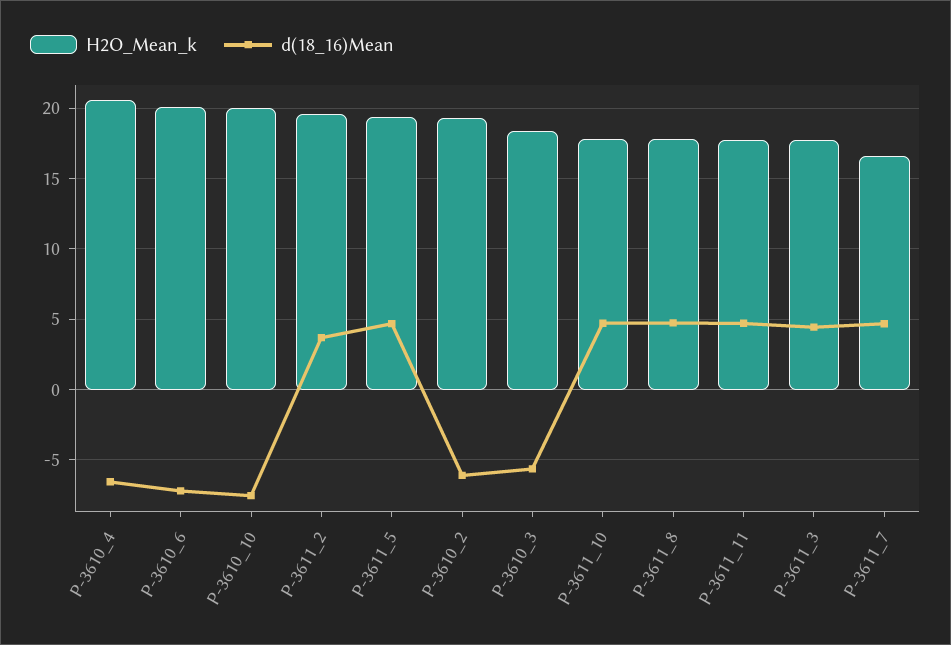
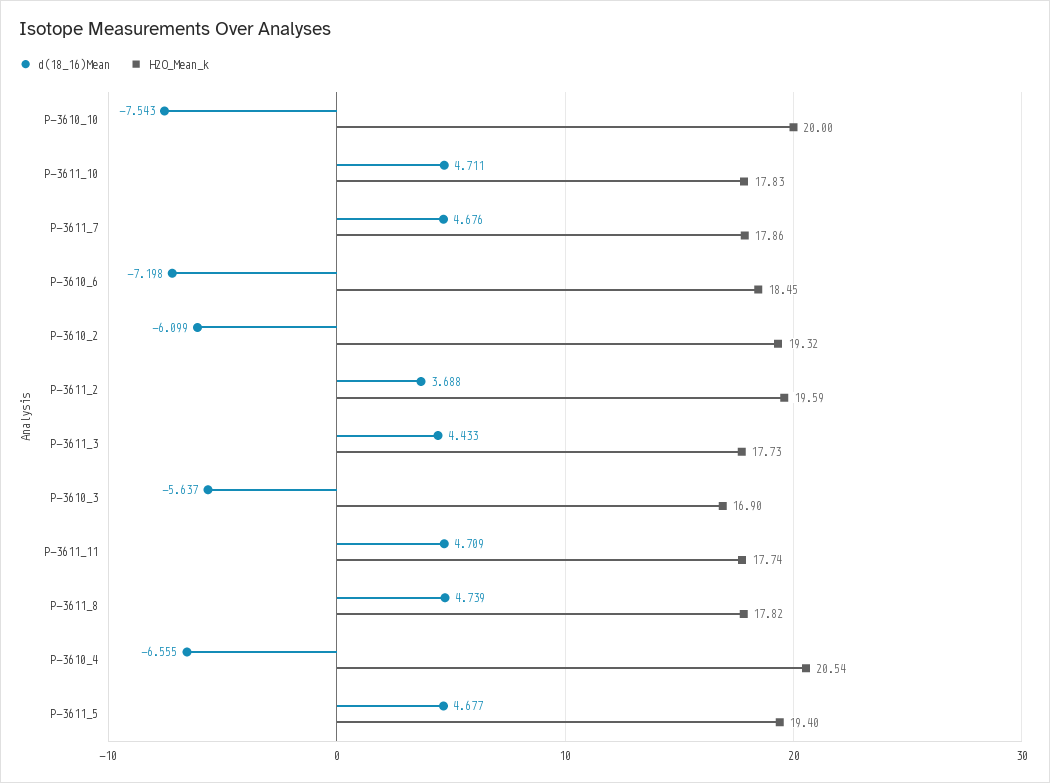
H2O_Mean_k, P-3610_6: 20 -> 18.45
H2O_Mean_k, P-3610_3: 18.5 -> 16.9
H2O_Mean_k, P-3611_7: 16.5 -> 17.86

